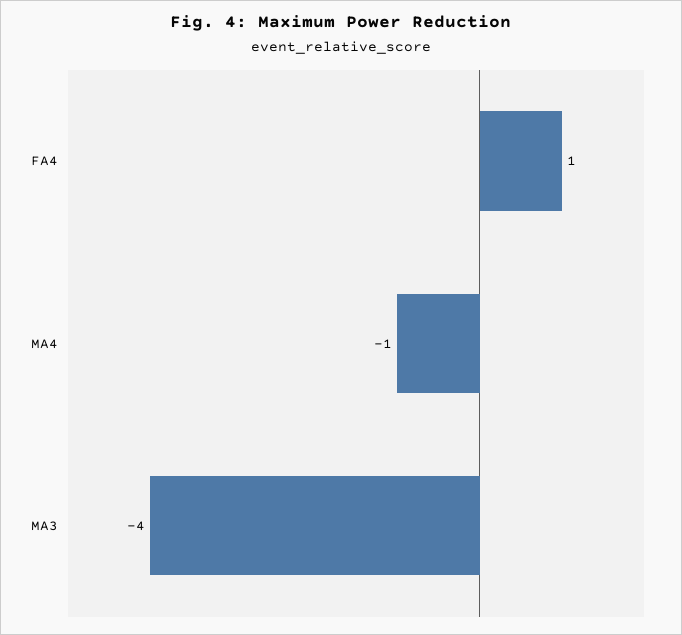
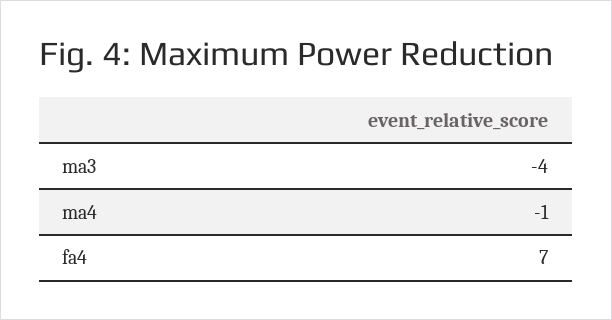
FA4: 1 -> 7

